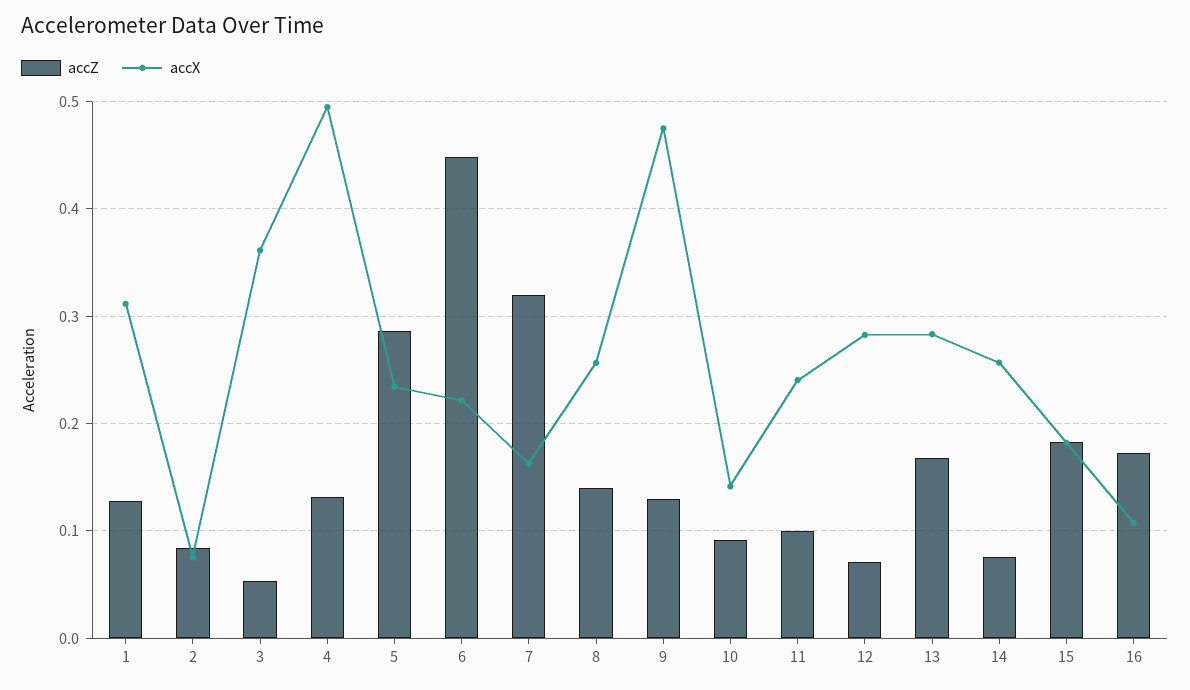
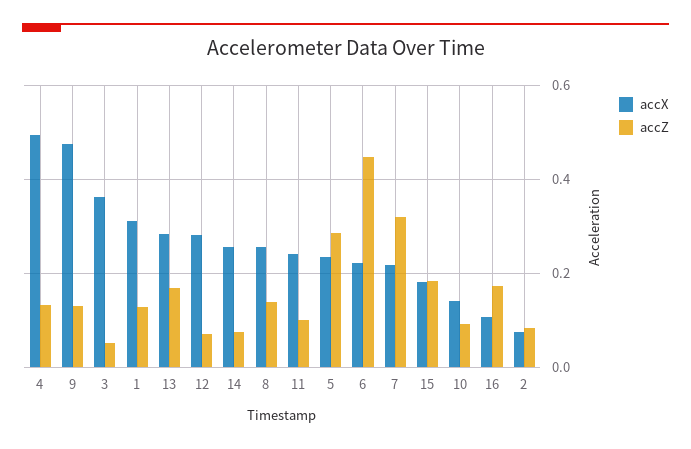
accX, 7: 0.16 -> 0.22

